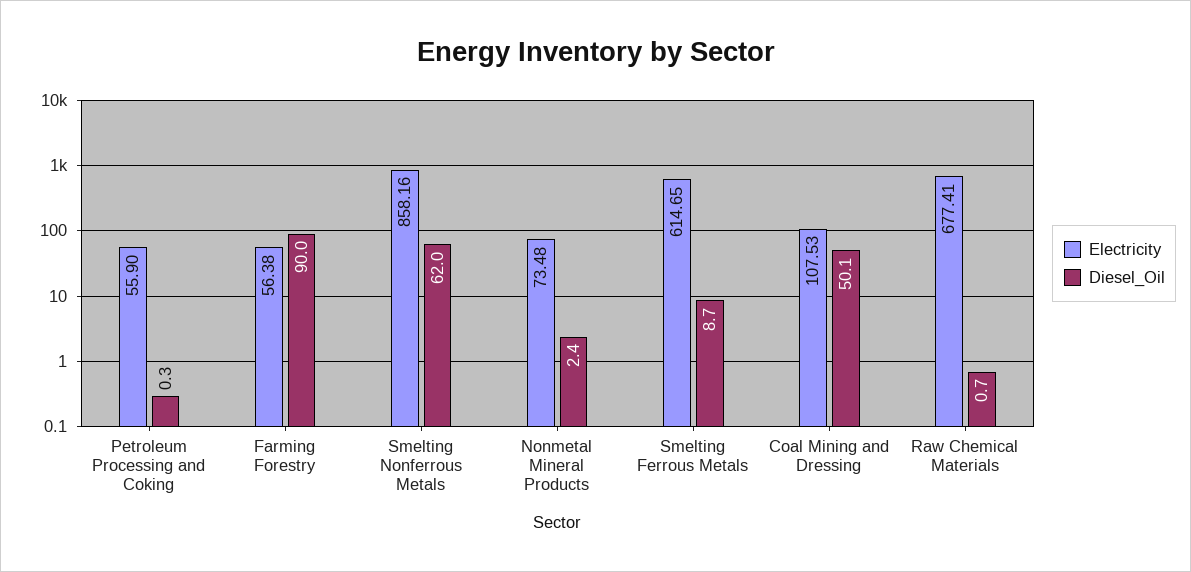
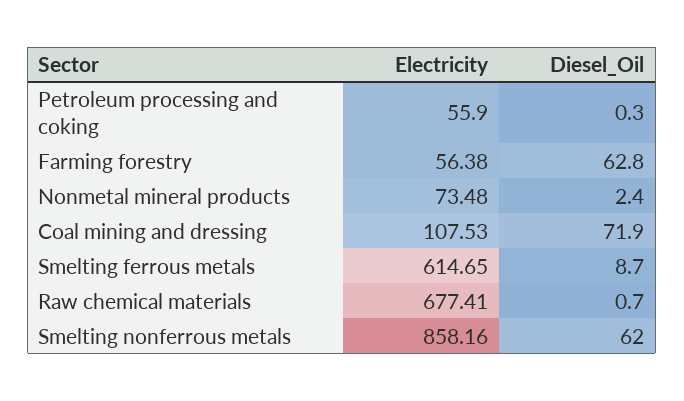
Diesel_Oil, Farming Forestry: 90 -> 62.8
Diesel_Oil, Coal Mining and Dressing: 50.1 -> 71.9

